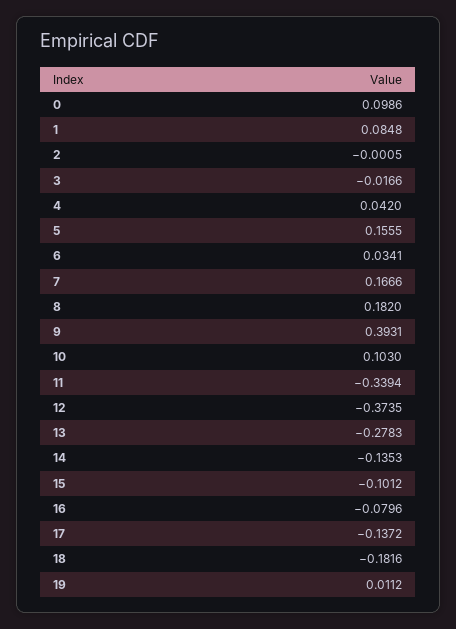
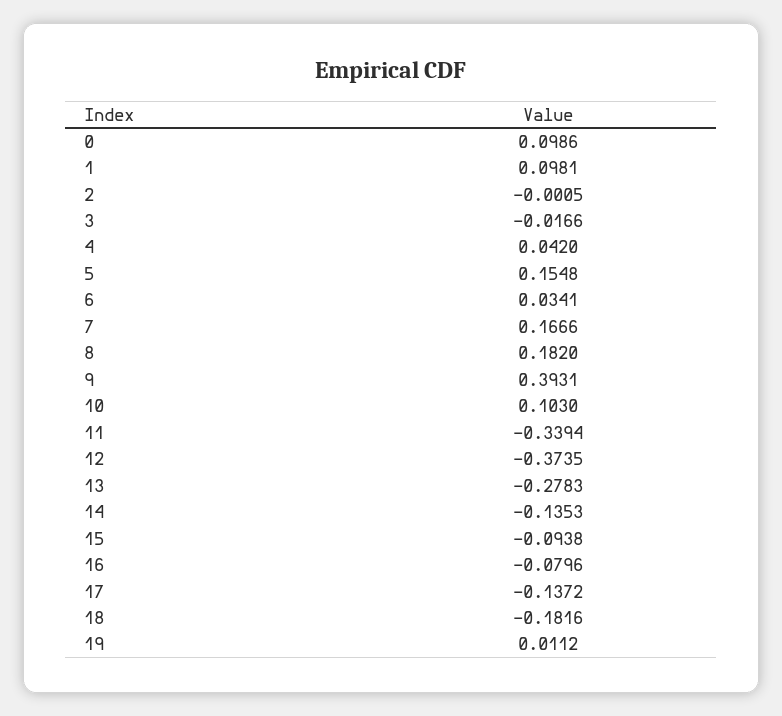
1: 0.0848 -> 0.0981
5: 0.1555 -> 0.1548
15: -0.1012 -> -0.0938

